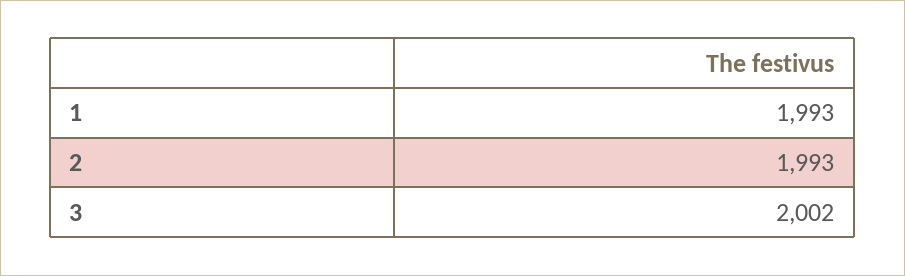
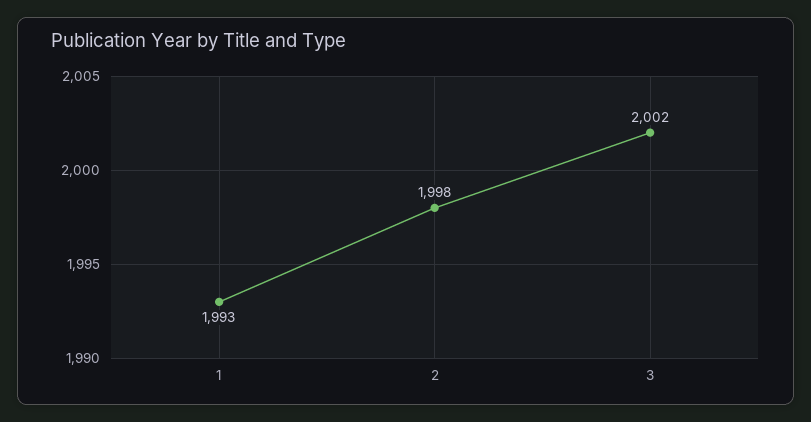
2: 1993 -> 1998

